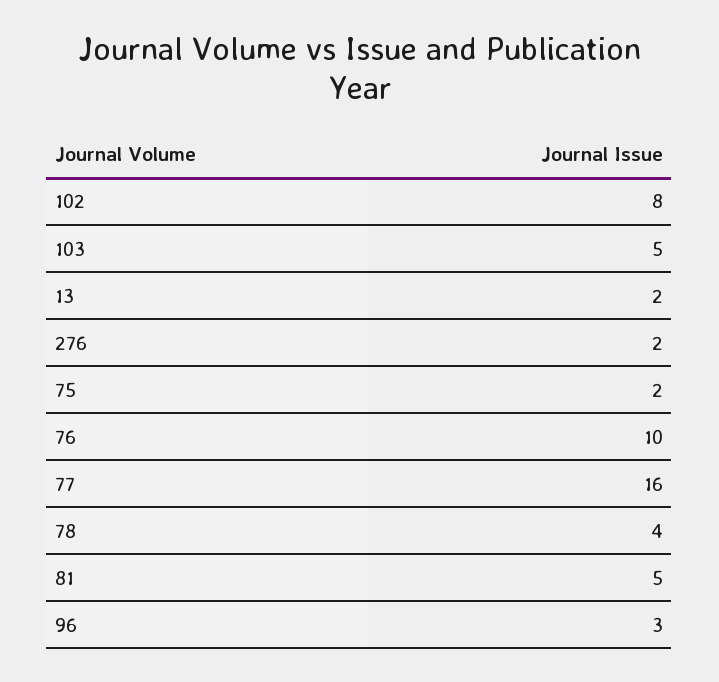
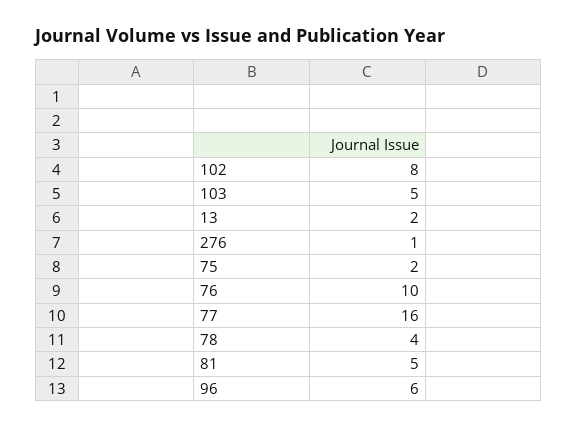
276: 2 -> 1
96: 3 -> 6

